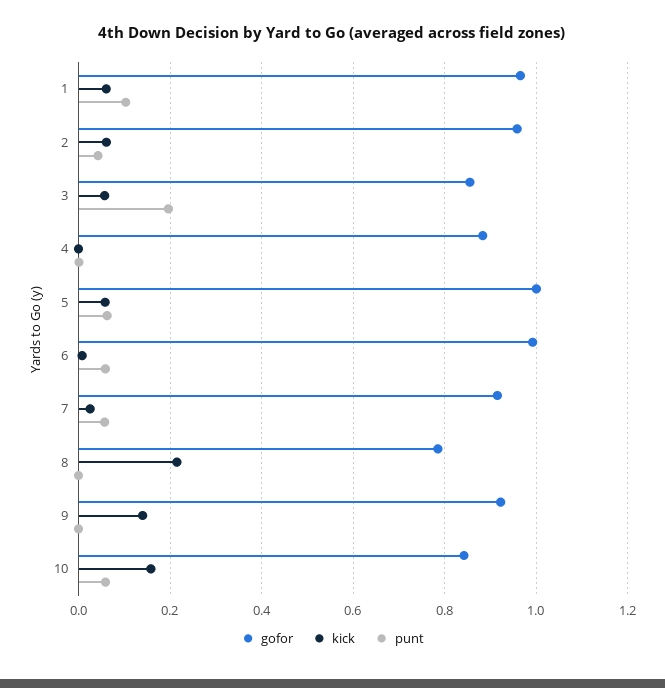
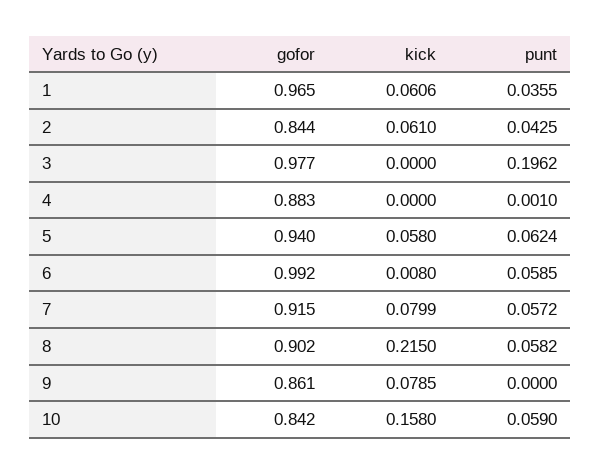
punt, 1: 0.1 -> 0.0355
gofor, 2: 0.96 -> 0.844
gofor, 3: 0.86 -> 0.977
kick, 3: 0.06 -> 0
gofor, 5: 1 -> 0.94
kick, 7: 0.02 -> 0.0799
gofor, 8: 0.78 -> 0.902
punt, 8: 0 -> 0.0582
gofor, 9: 0.92 -> 0.861
kick, 9: 0.14 -> 0.0785

